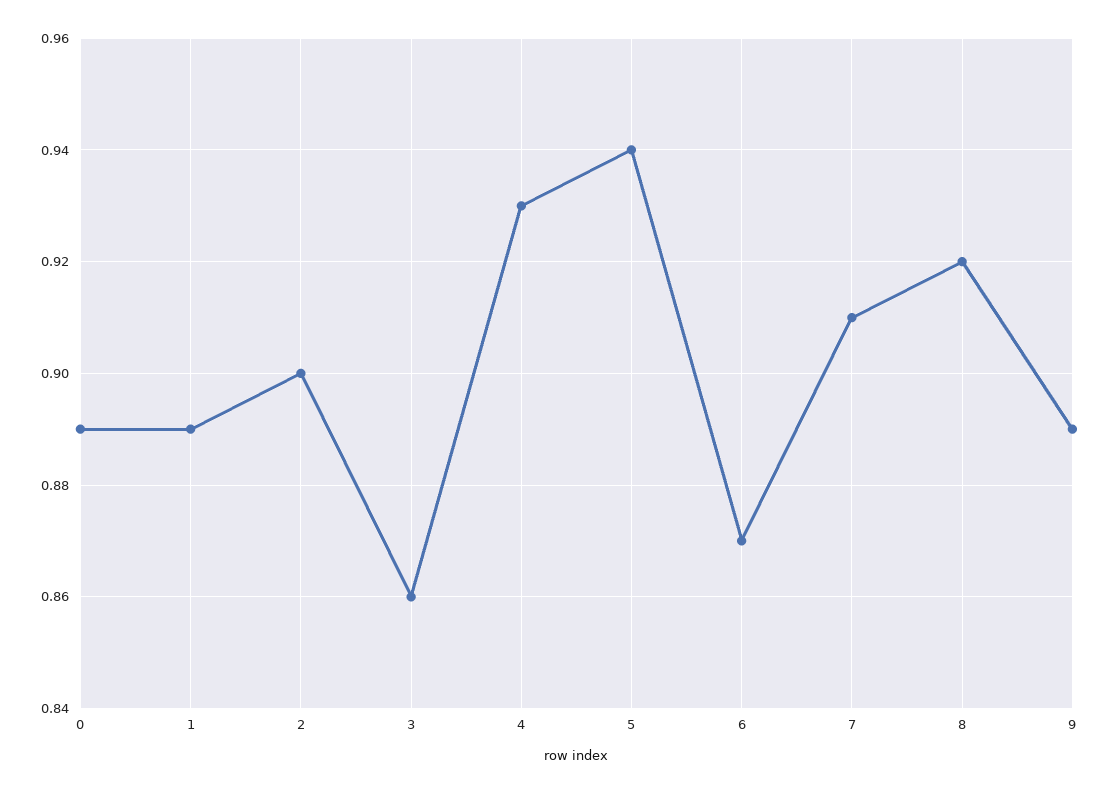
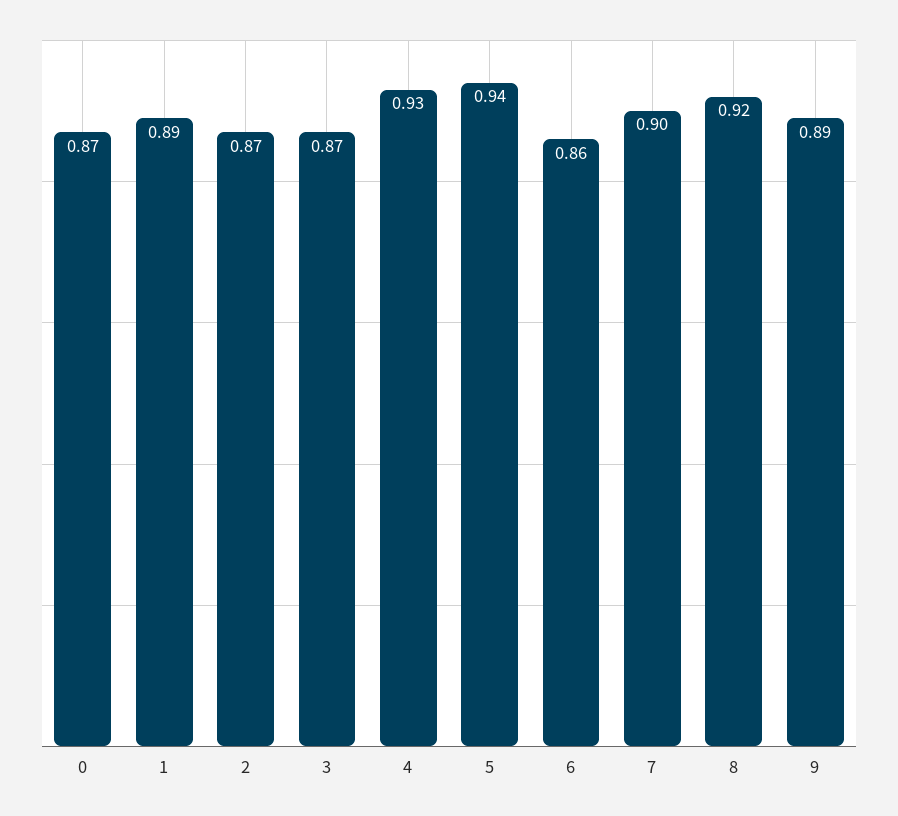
0: 0.89 -> 0.87
2: 0.9 -> 0.87
3: 0.86 -> 0.87
6: 0.87 -> 0.86
7: 0.91 -> 0.9

